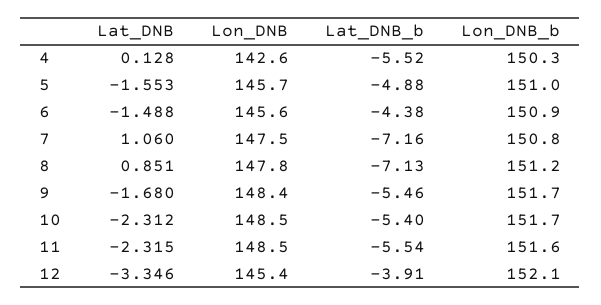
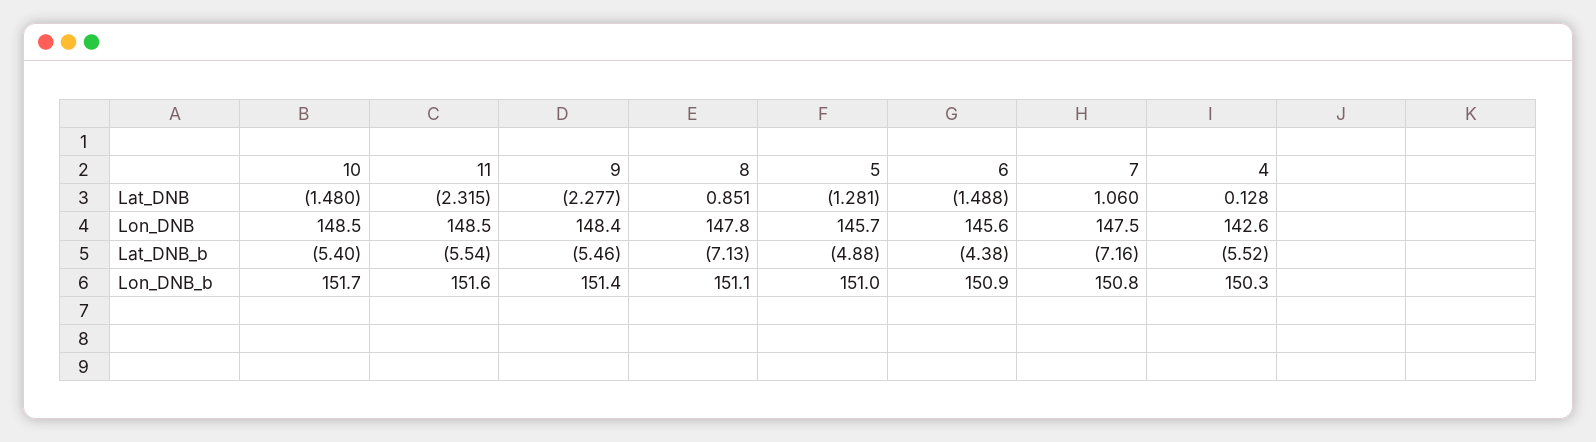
Lat_DNB, 5: -1.553 -> -1.281
Lon_DNB_b, 8: 151.2 -> 151.1
Lat_DNB, 9: -1.68 -> -2.277
Lon_DNB_b, 9: 151.7 -> 151.4
Lat_DNB, 10: -2.312 -> -1.48
Lat_DNB, 12: -3.346 -> none
Lon_DNB, 12: 145.4 -> none
Lat_DNB_b, 12: -3.91 -> none
Lon_DNB_b, 12: 152.1 -> none

